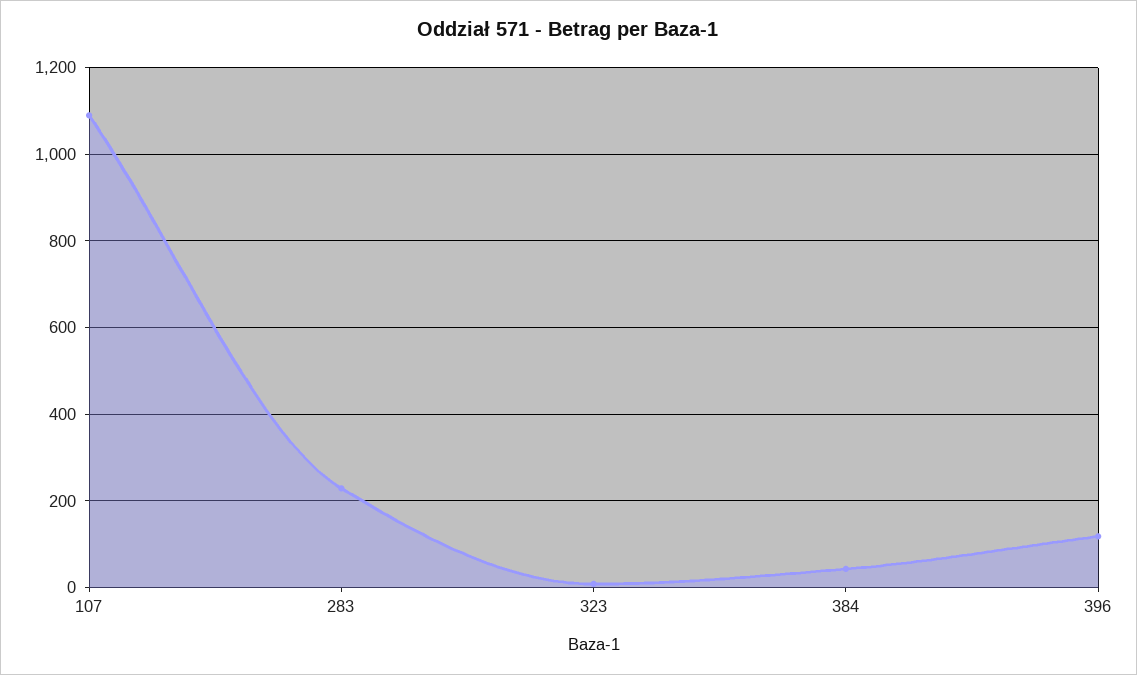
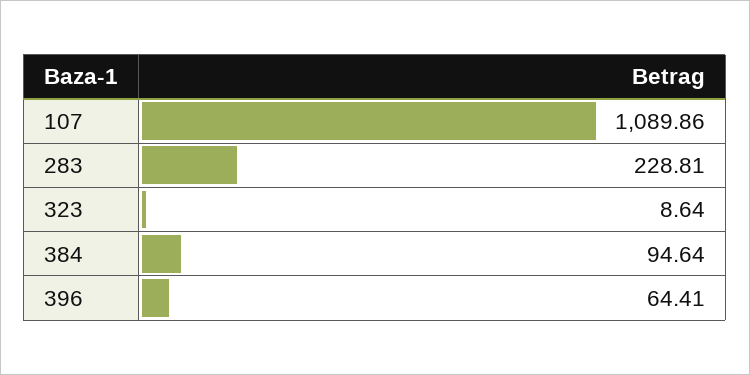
384: 40 -> 94.64
396: 120 -> 64.41

